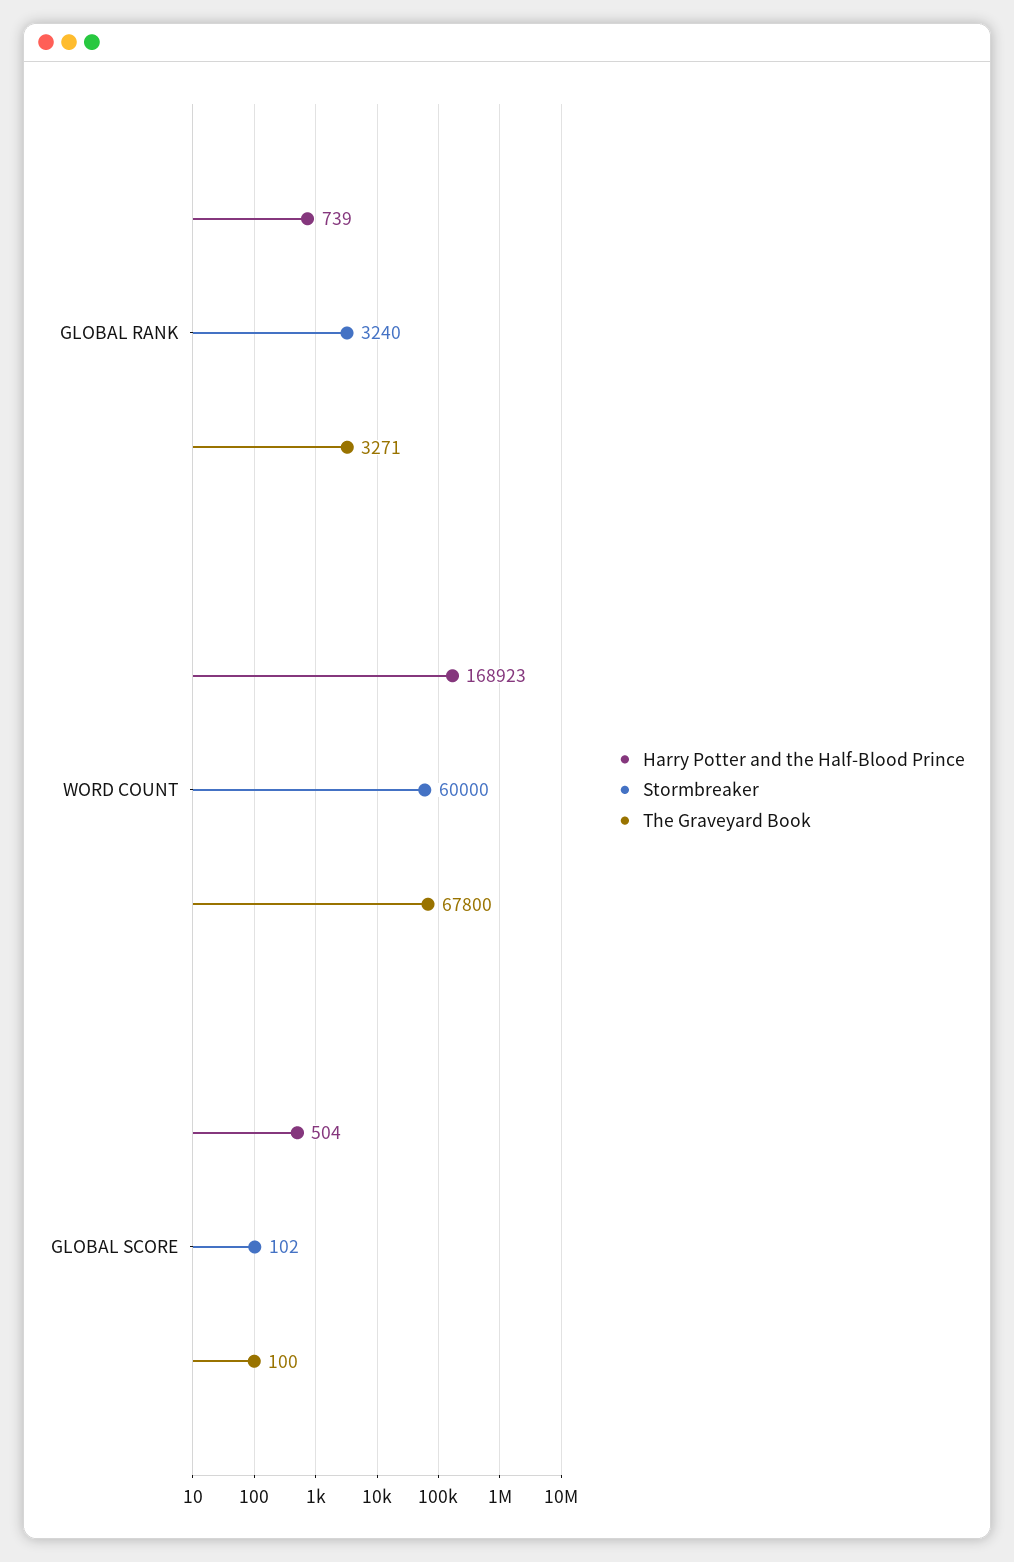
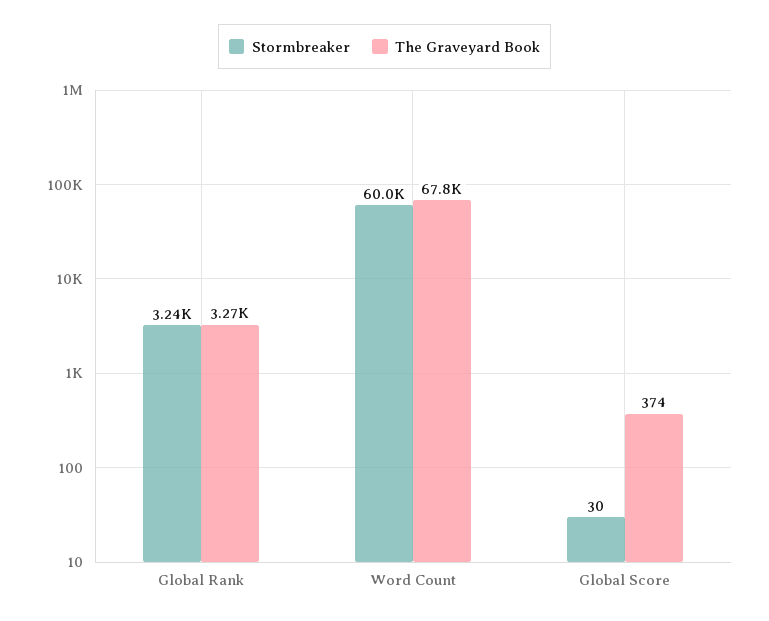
Harry Potter and the Half-Blood Prince, GLOBAL RANK: 739 -> none
Harry Potter and the Half-Blood Prince, WORD COUNT: 168923 -> none
Harry Potter and the Half-Blood Prince, GLOBAL SCORE: 504 -> none
Stormbreaker, GLOBAL SCORE: 102 -> 30
The Graveyard Book, GLOBAL SCORE: 100 -> 374

